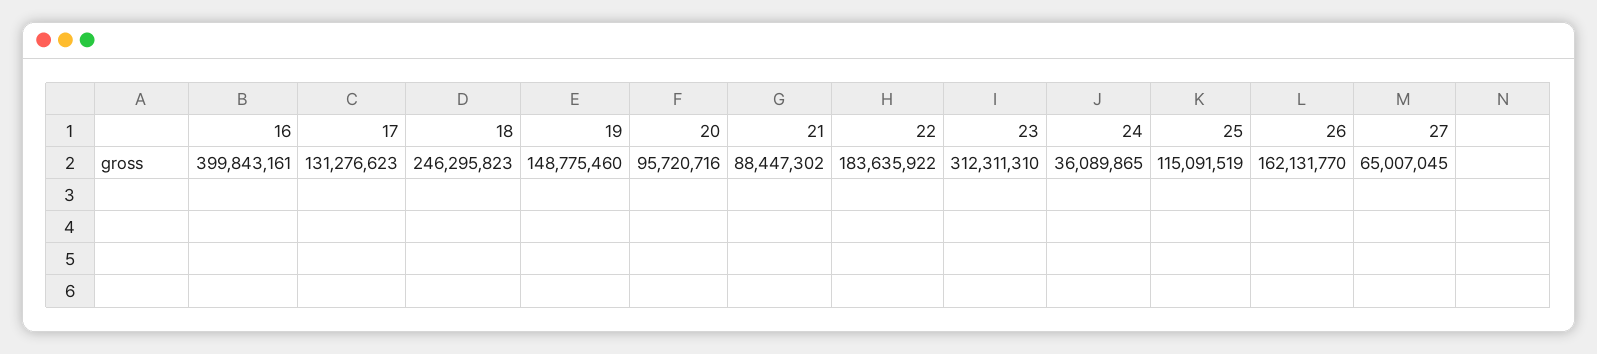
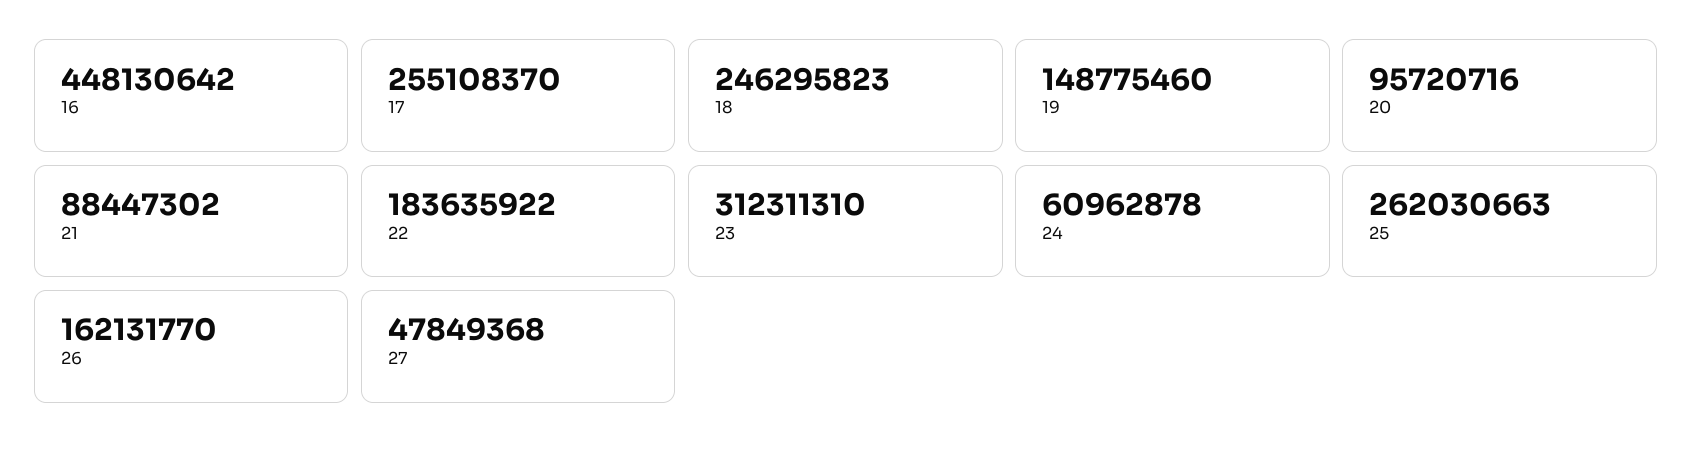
16: 399843161 -> 448130642
17: 131276623 -> 255108370
24: 36089865 -> 60962878
25: 115091519 -> 262030663
27: 65007045 -> 47849368

